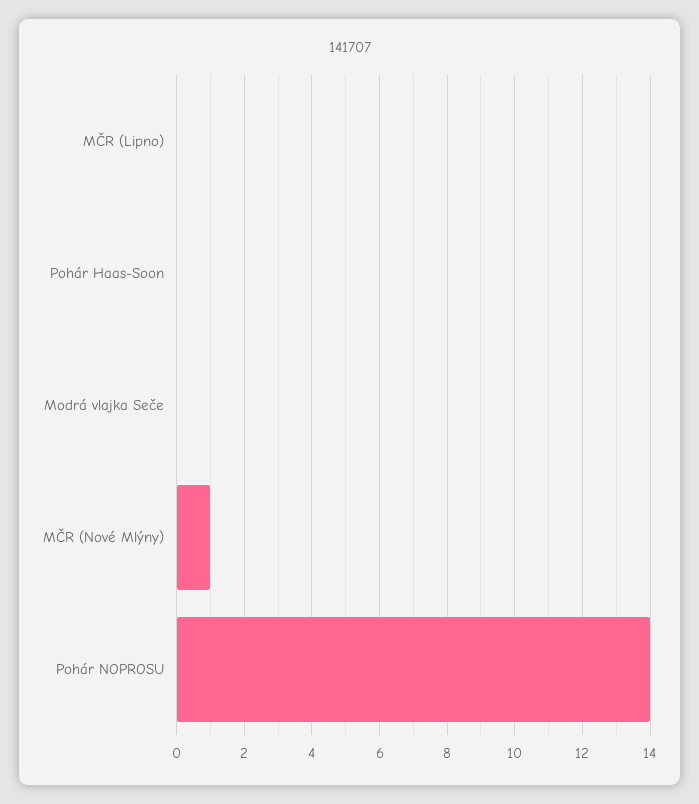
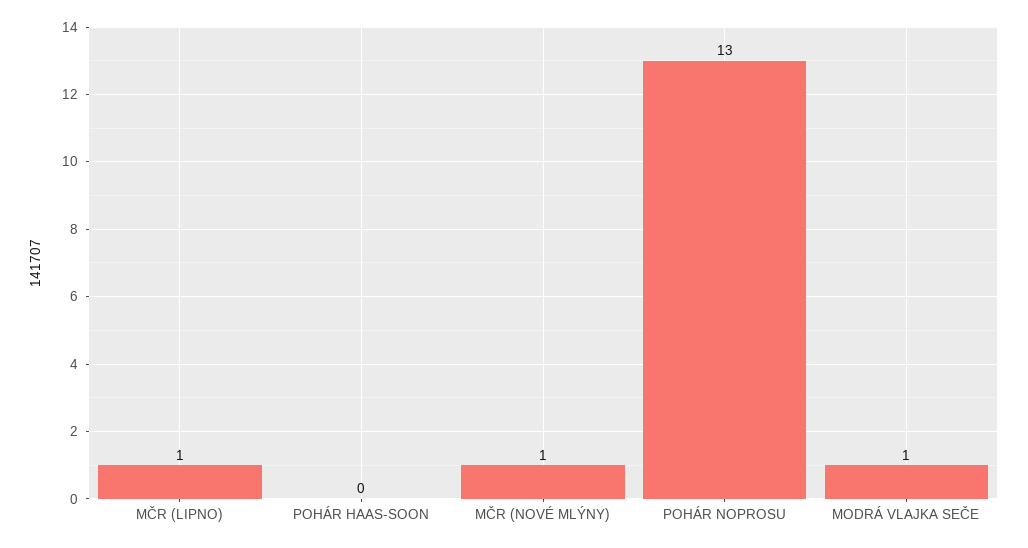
MČR (Lipno): 0 -> 1
Modrá vlajka Seče: 0 -> 1
Pohár NOPROSU: 14 -> 13

